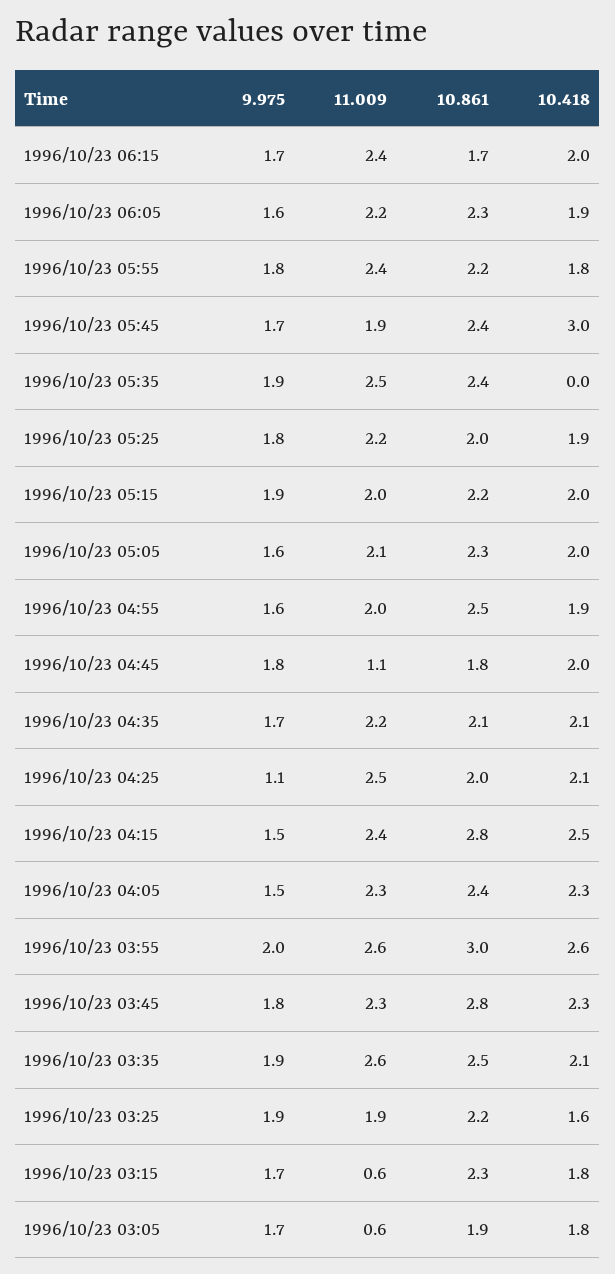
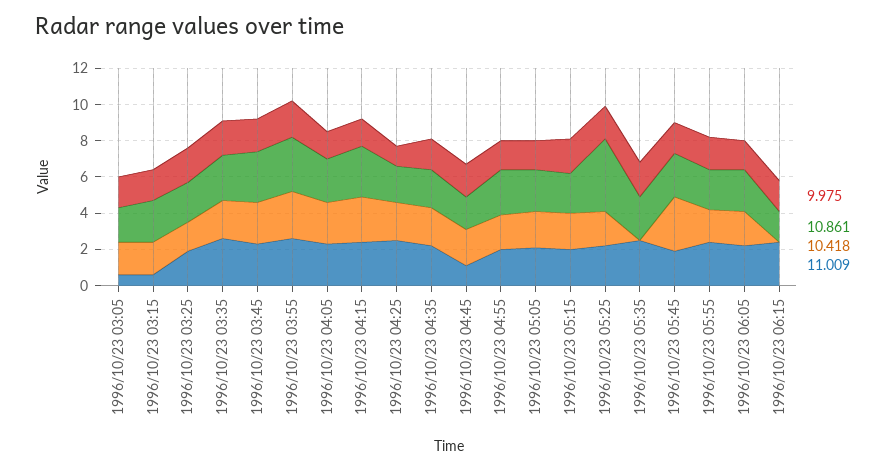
10.418, 1996/10/23 06:15: 2 -> 0
10.861, 1996/10/23 05:25: 2 -> 4

